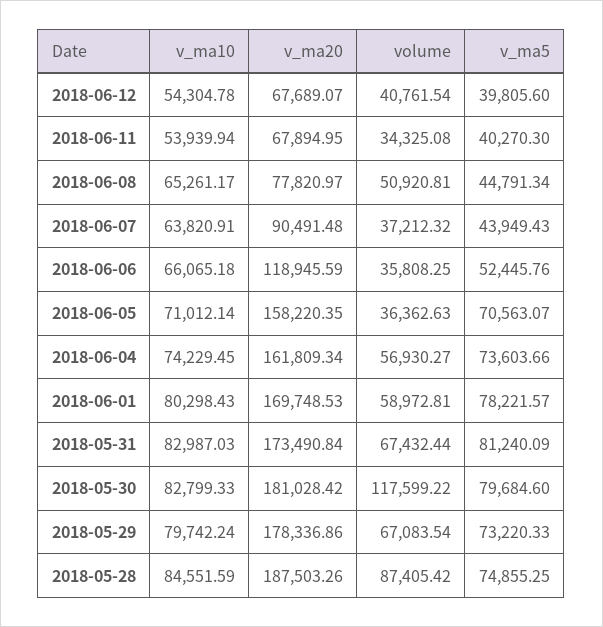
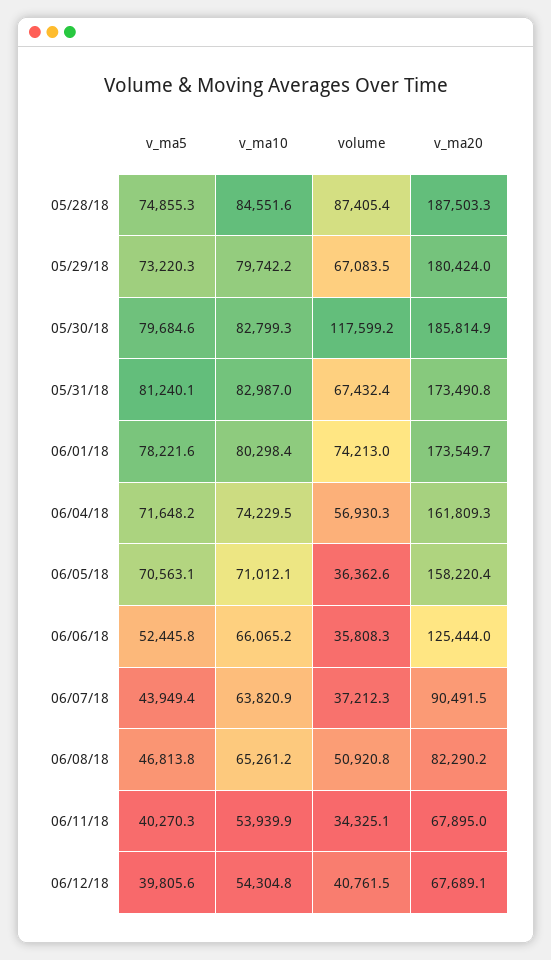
v_ma20, 2018-06-08: 77820.97 -> 82290.2
v_ma5, 2018-06-08: 44791.34 -> 46813.8
v_ma20, 2018-06-06: 118945.59 -> 125444
v_ma5, 2018-06-04: 73603.66 -> 71648.2
v_ma20, 2018-06-01: 169748.53 -> 173549.7
volume, 2018-06-01: 58972.81 -> 74213
v_ma20, 2018-05-30: 181028.42 -> 185814.9
v_ma20, 2018-05-29: 178336.86 -> 180424

